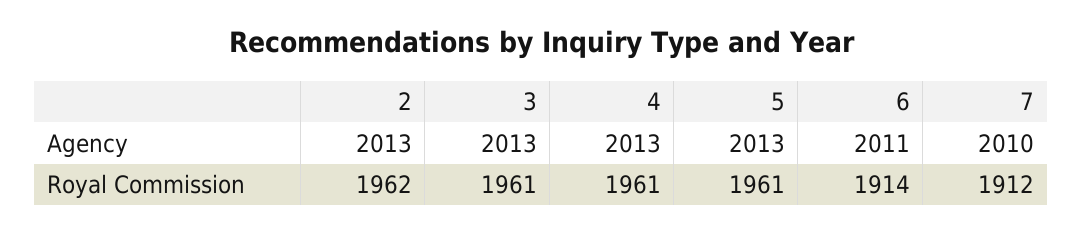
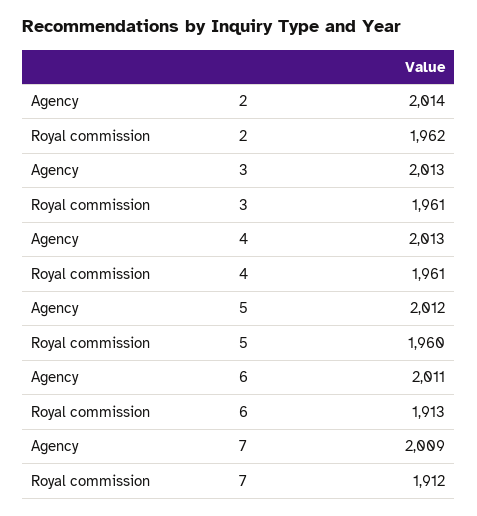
2, Agency: 2013 -> 2014
5, Agency: 2013 -> 2012
7, Agency: 2010 -> 2009
5, Royal Commission: 1961 -> 1960
6, Royal Commission: 1914 -> 1913

